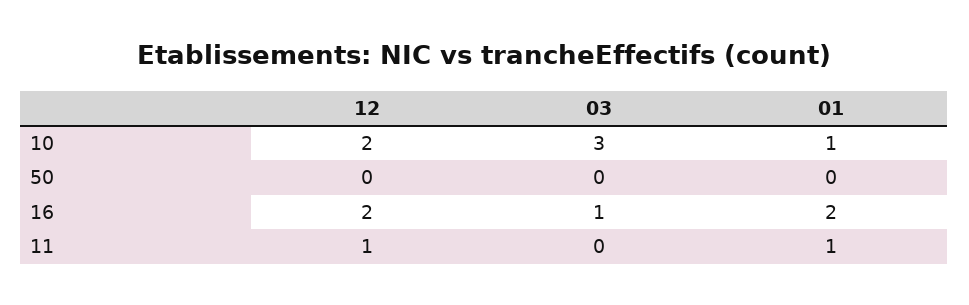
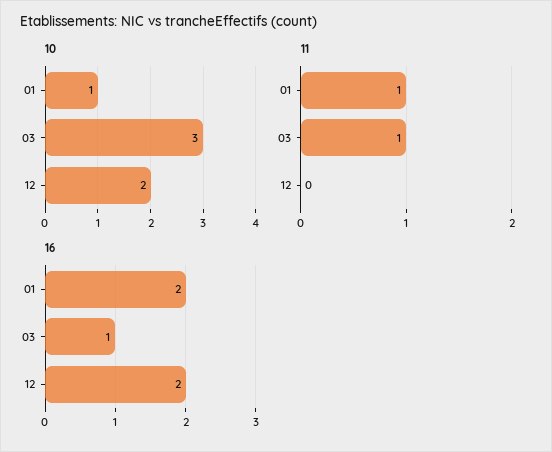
50, 12: 0 -> none
50, 03: 0 -> none
50, 01: 0 -> none
11, 12: 1 -> 0
11, 03: 0 -> 1

